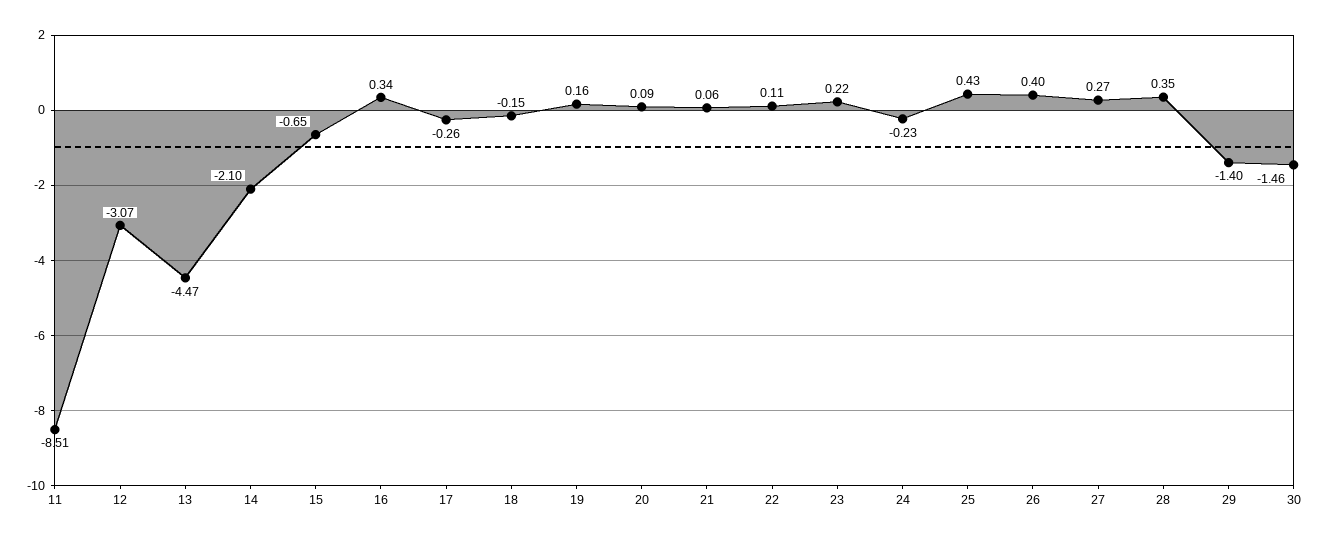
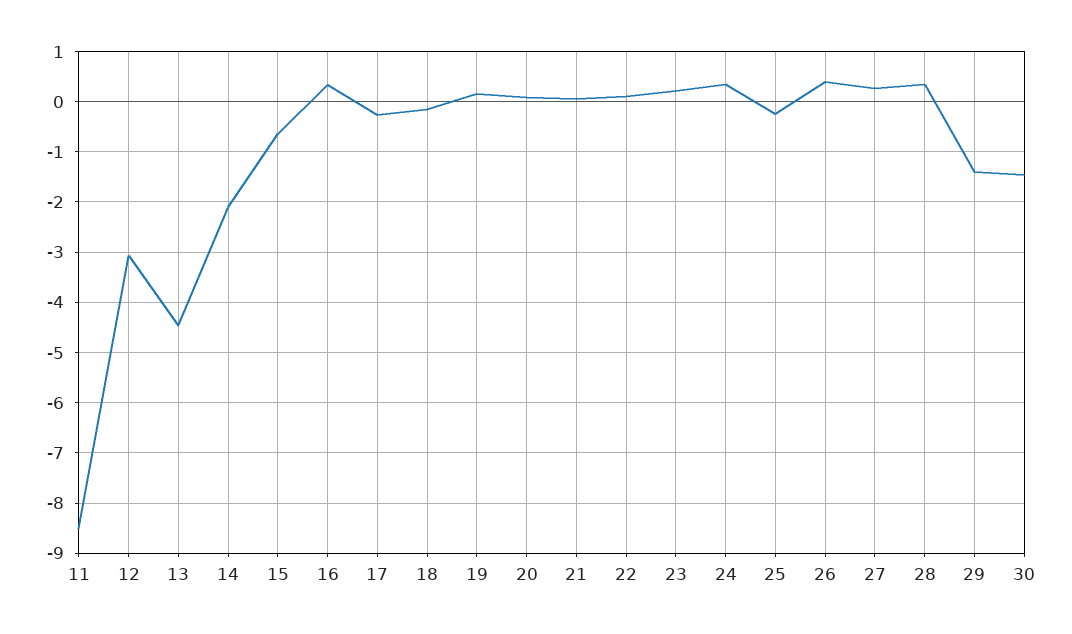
24: -0.23 -> 0.4
25: 0.43 -> -0.2

